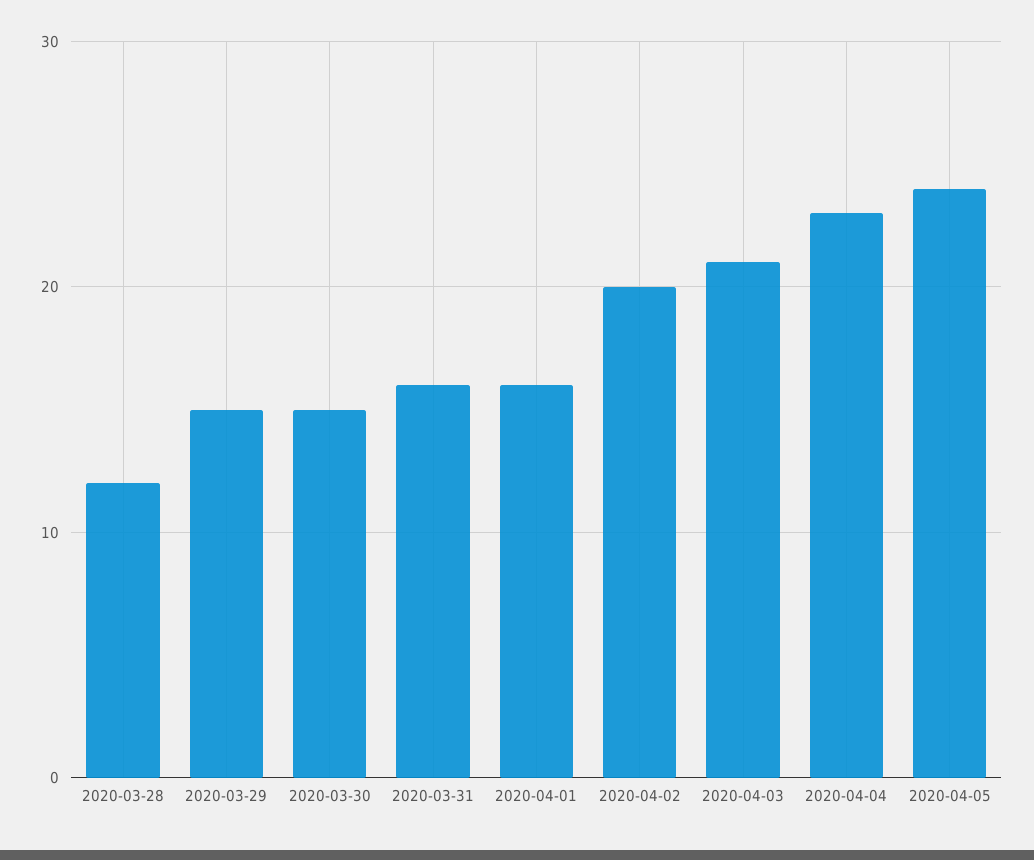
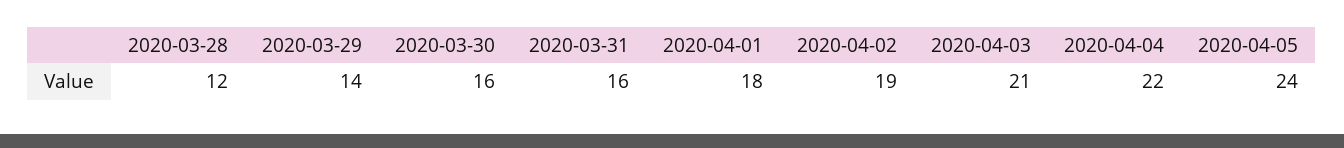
2020-03-29: 15 -> 14
2020-03-30: 15 -> 16
2020-04-01: 16 -> 18
2020-04-02: 20 -> 19
2020-04-04: 23 -> 22

